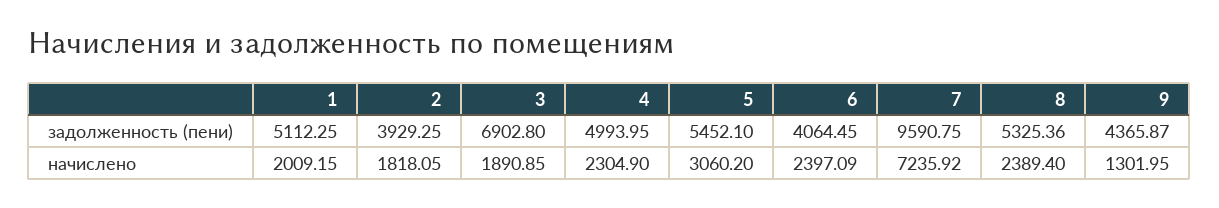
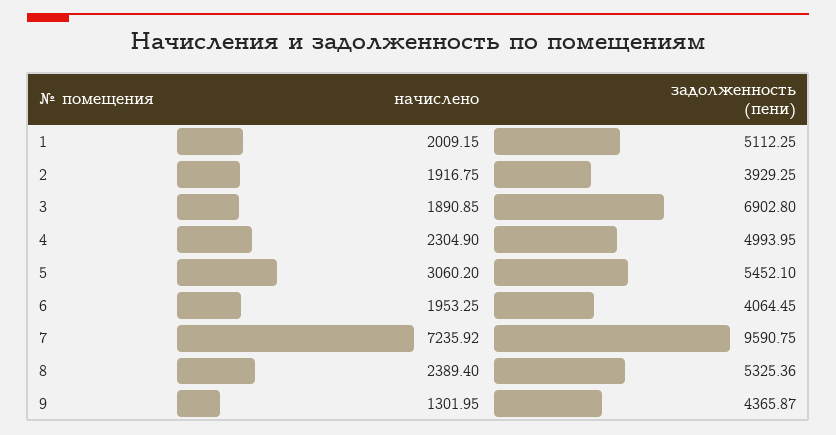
2, начислено: 1818.05 -> 1916.75
6, начислено: 2397.09 -> 1953.25

